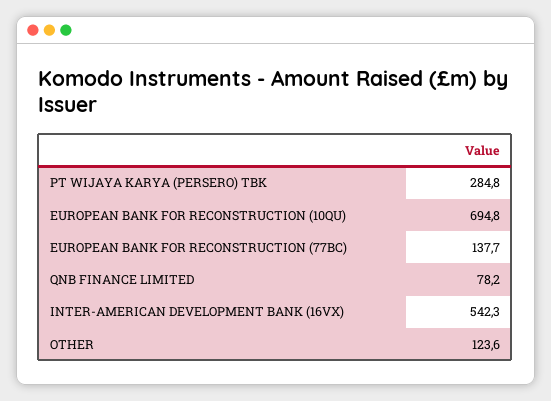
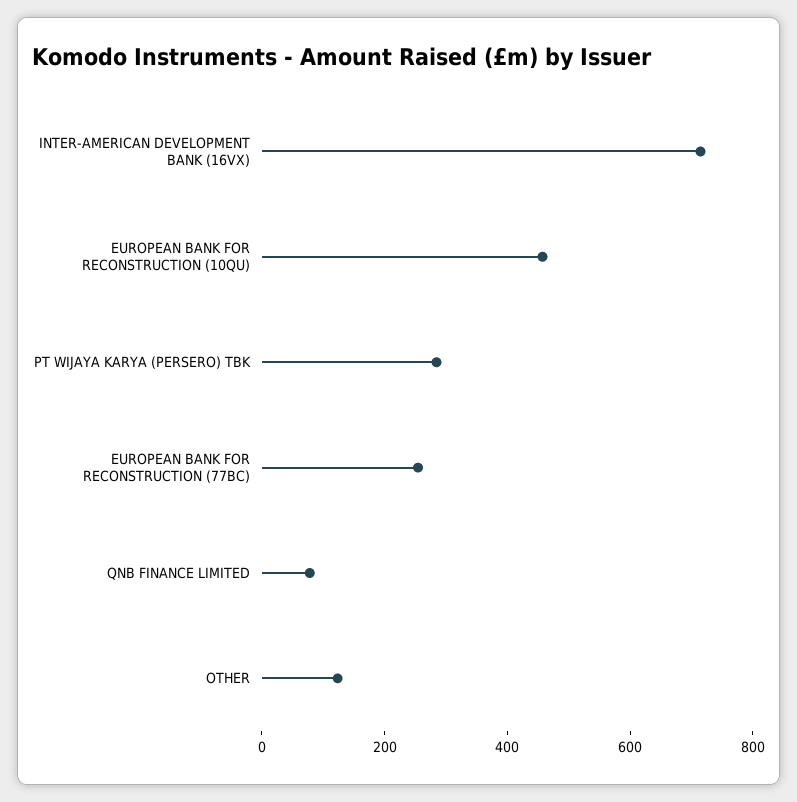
EUROPEAN BANK FOR RECONSTRUCTION (10QU): 694.8 -> 450
EUROPEAN BANK FOR RECONSTRUCTION (77BC): 137.7 -> 250
INTER-AMERICAN DEVELOPMENT BANK (16VX): 542.3 -> 700

